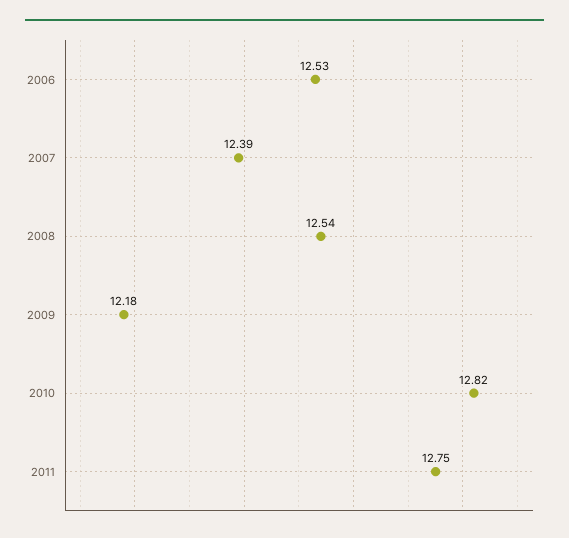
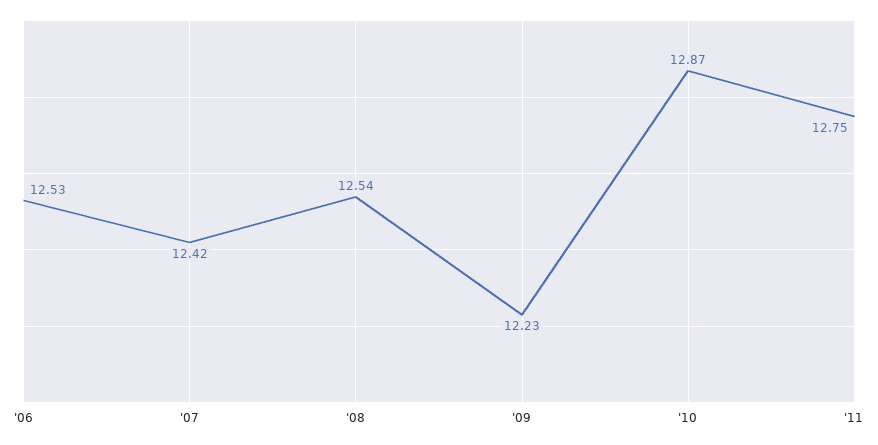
2007: 12.39 -> 12.42
2009: 12.18 -> 12.23
2010: 12.82 -> 12.87

